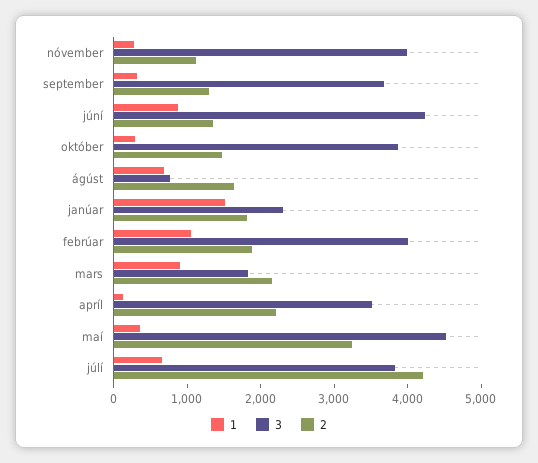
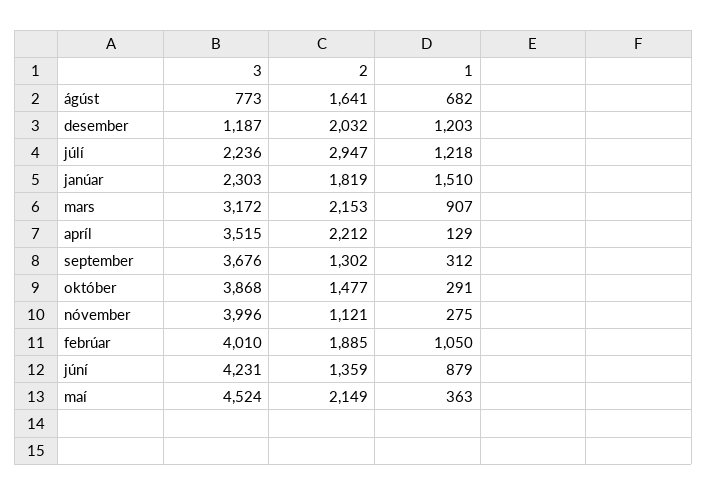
3, mars: 1800 -> 3172
2, maí: 3200 -> 2149
1, júlí: 600 -> 1218
3, júlí: 3800 -> 2236
2, júlí: 4200 -> 2947
3, desember: none -> 1187
2, desember: none -> 2032
1, desember: none -> 1203

